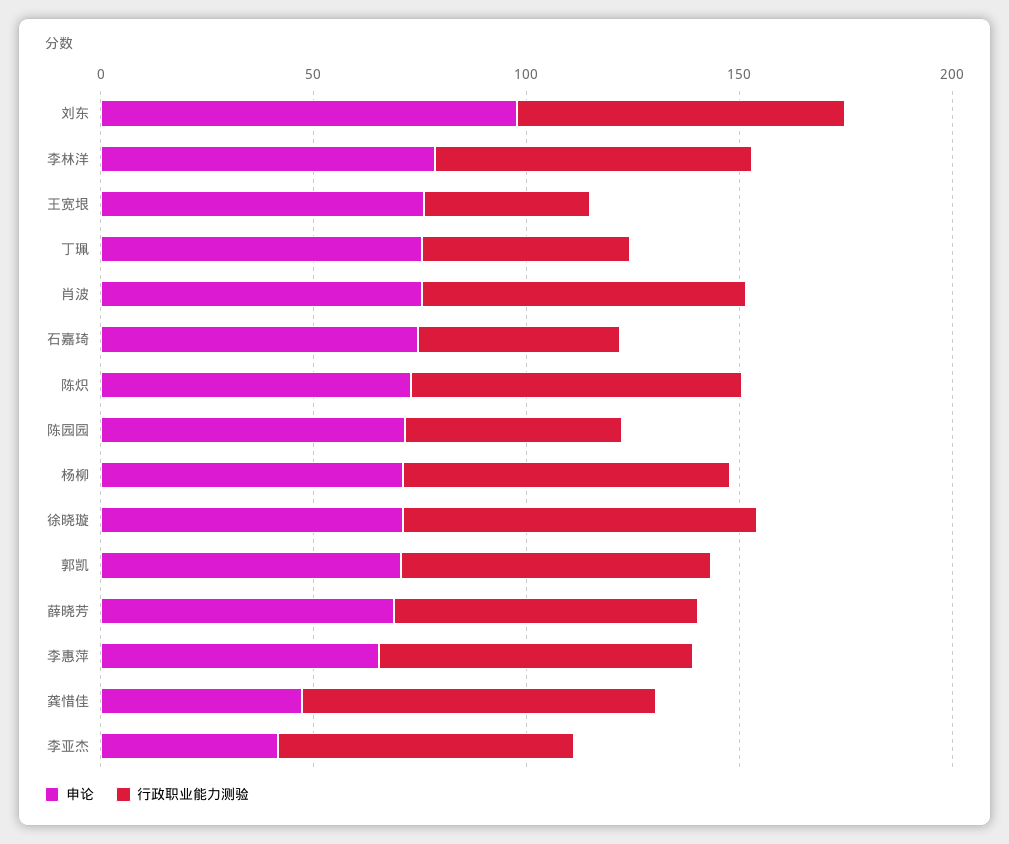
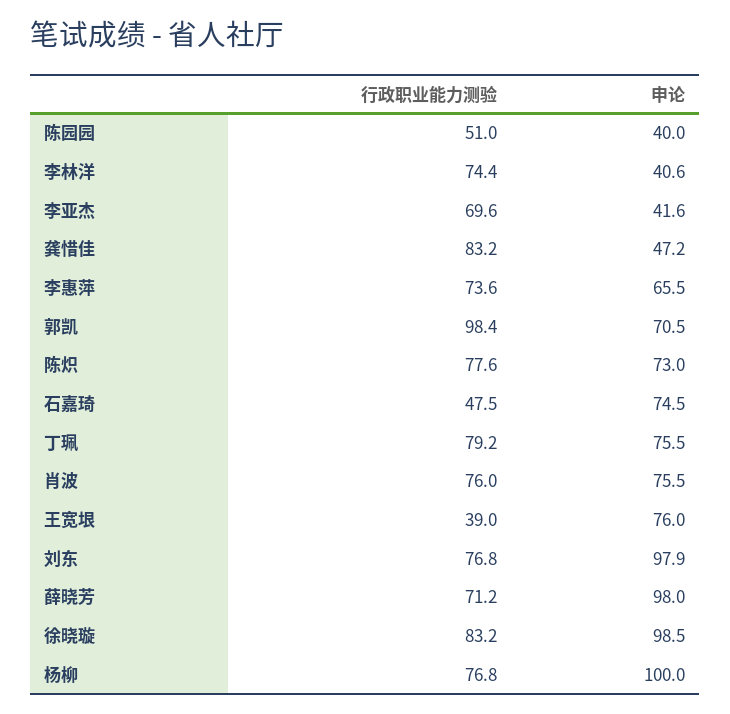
申论, 李林洋: 80 -> 40.6
行政职业能力测验, 丁珮: 50 -> 79.2
申论, 陈园园: 70 -> 40
申论, 杨柳: 70 -> 100
申论, 徐晓璇: 70 -> 98.5
行政职业能力测验, 郭凯: 70 -> 98.4
申论, 薛晓芳: 70 -> 98

